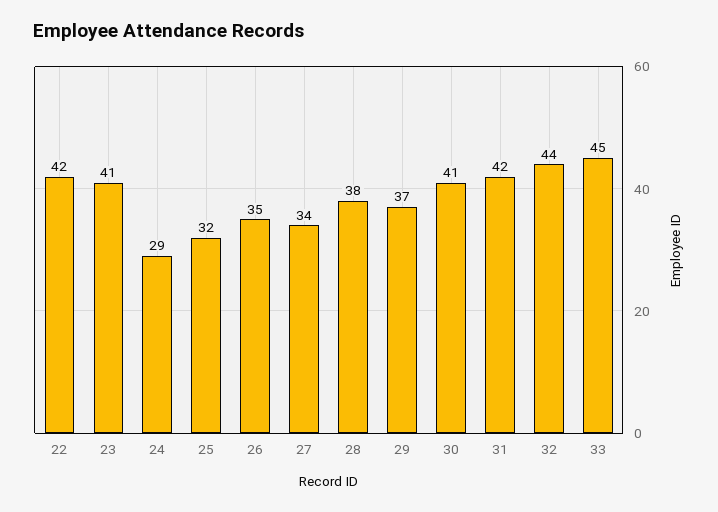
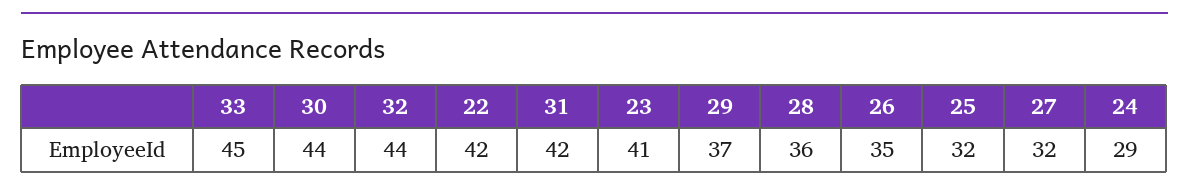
27: 34 -> 32
28: 38 -> 36
30: 41 -> 44

